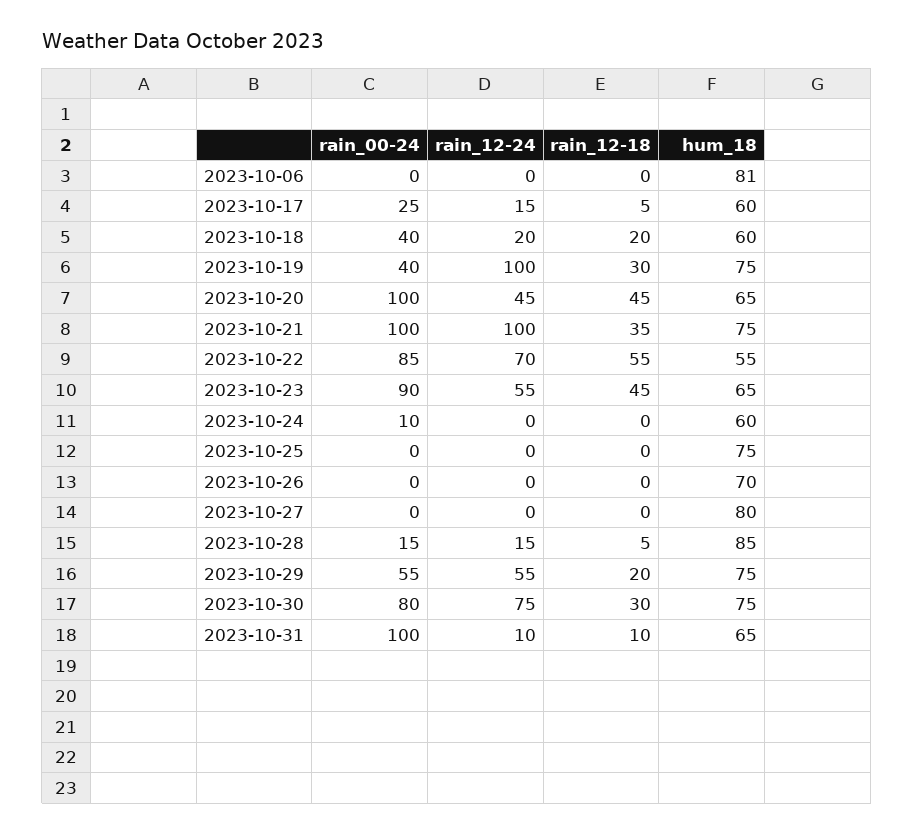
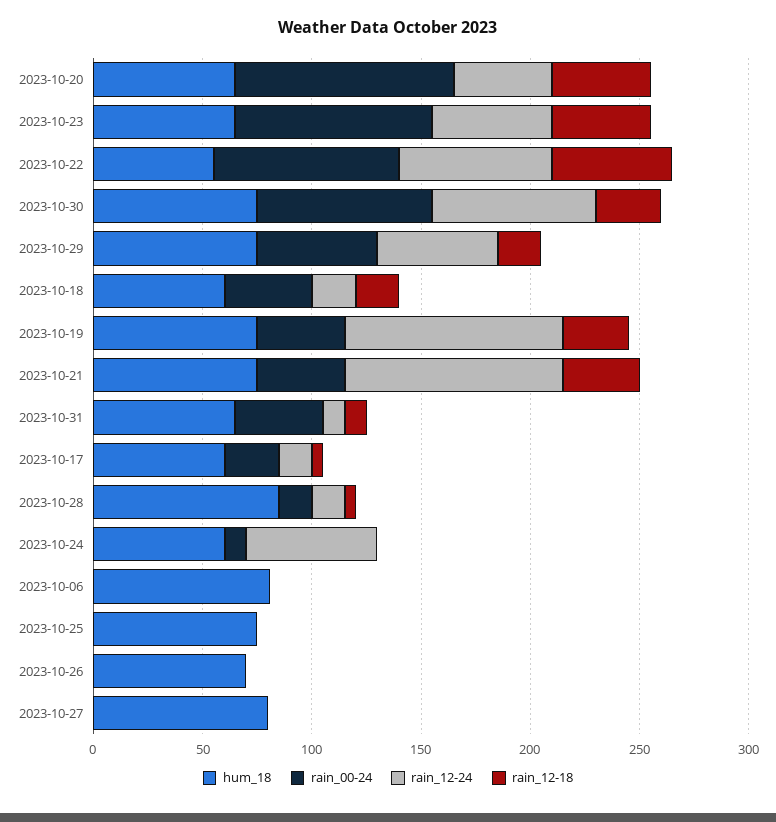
rain_00-24, 2023-10-21: 100 -> 40
rain_12-24, 2023-10-24: 0 -> 60
rain_00-24, 2023-10-31: 100 -> 40

